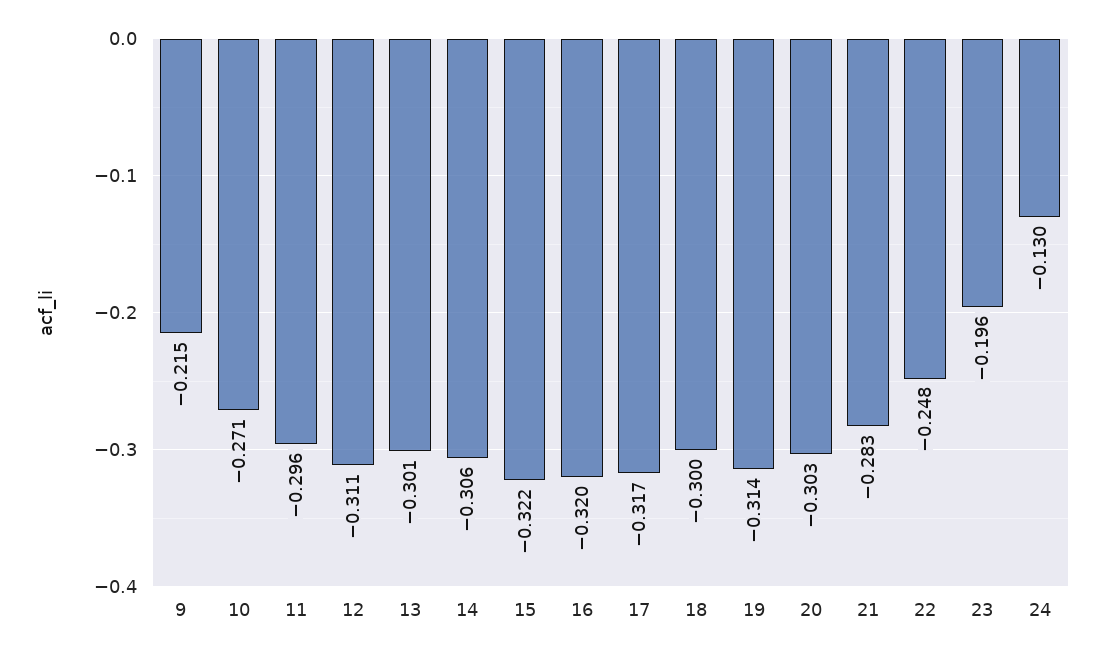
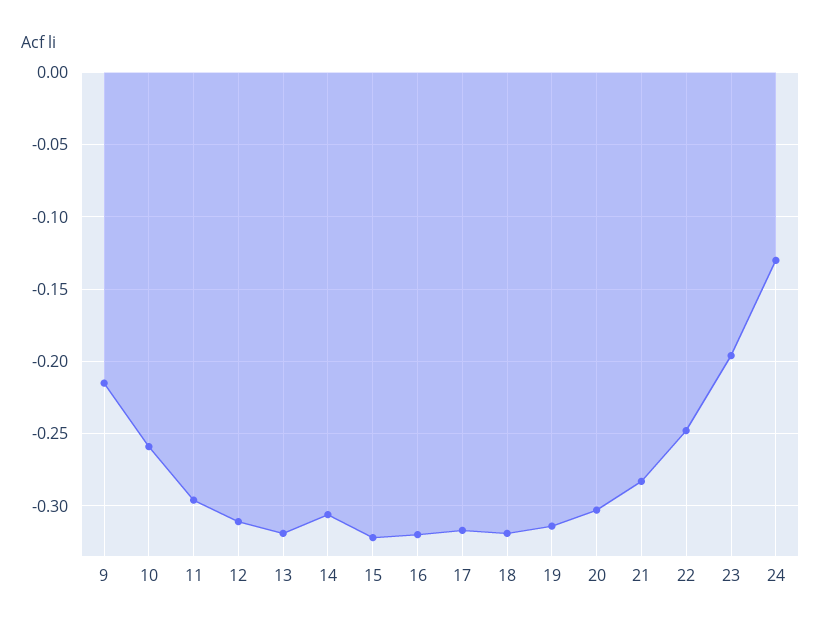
10: -0.271 -> -0.26
13: -0.301 -> -0.32
18: -0.3 -> -0.32

